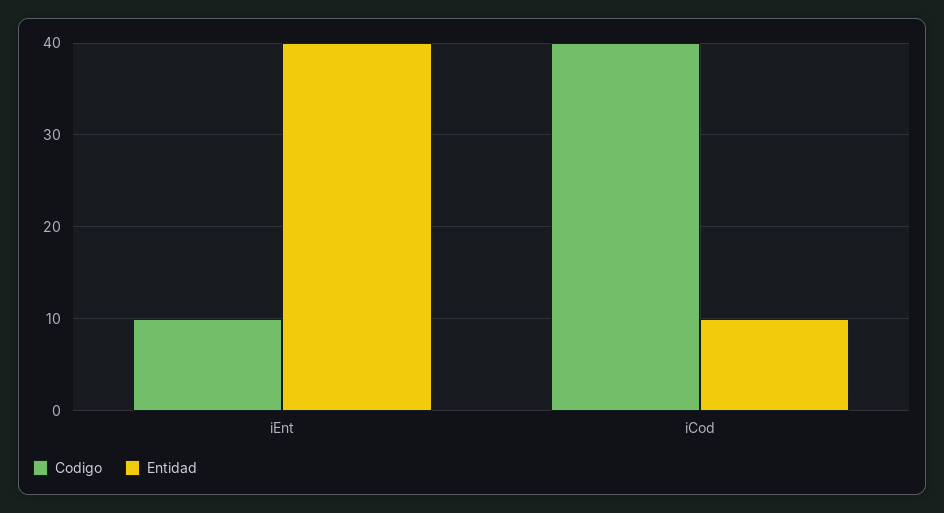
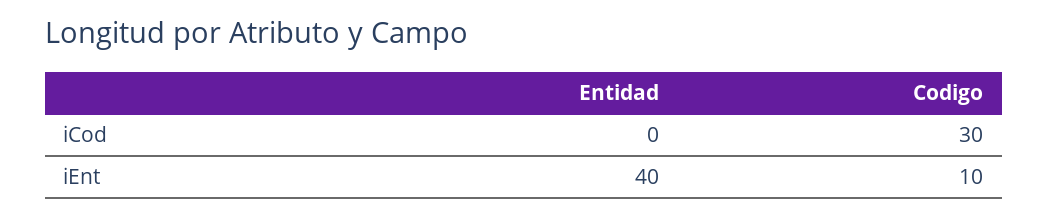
Codigo, iCod: 40 -> 30
Entidad, iCod: 10 -> 0

